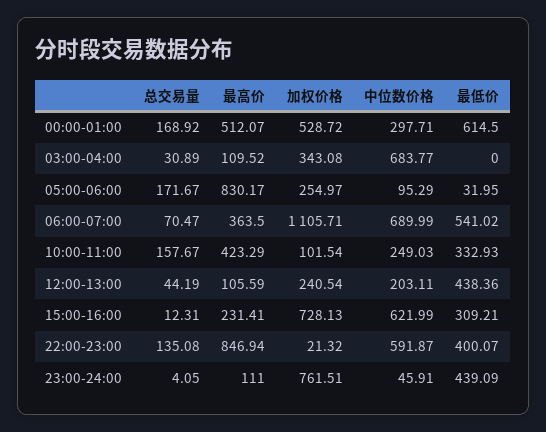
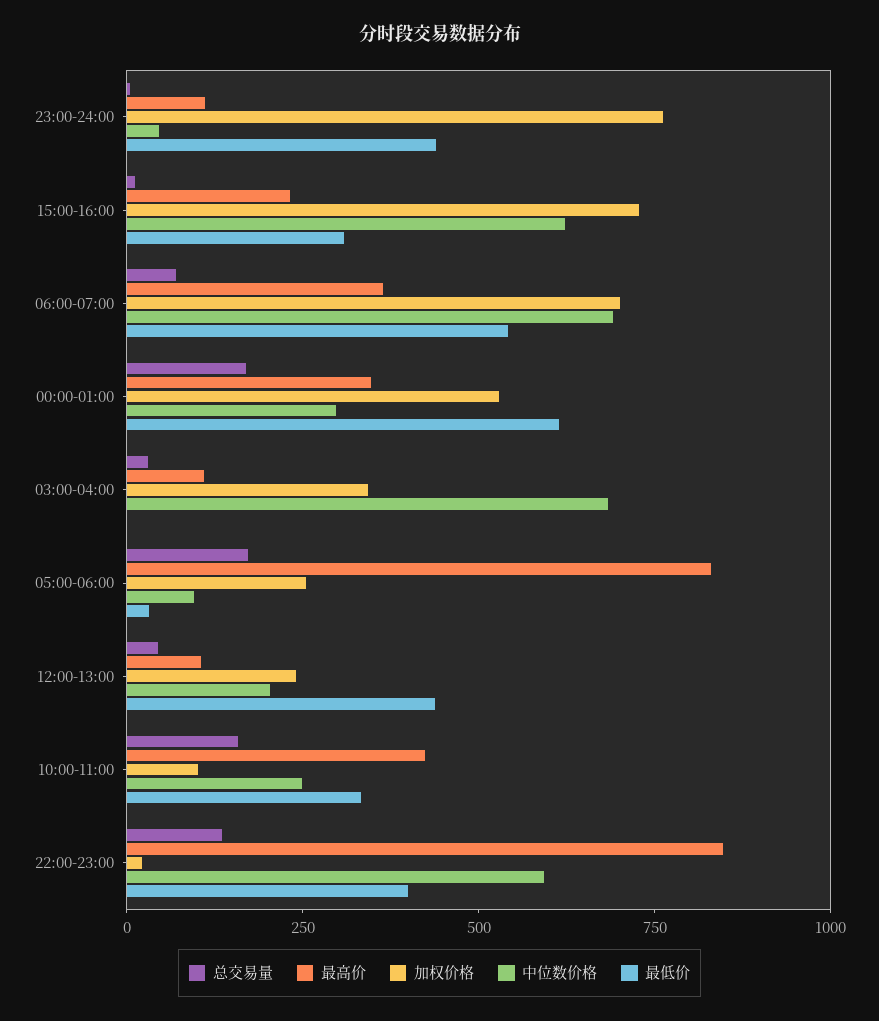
最高价, 00:00-01:00: 512.07 -> 350
加权价格, 06:00-07:00: 1105.71 -> 700

